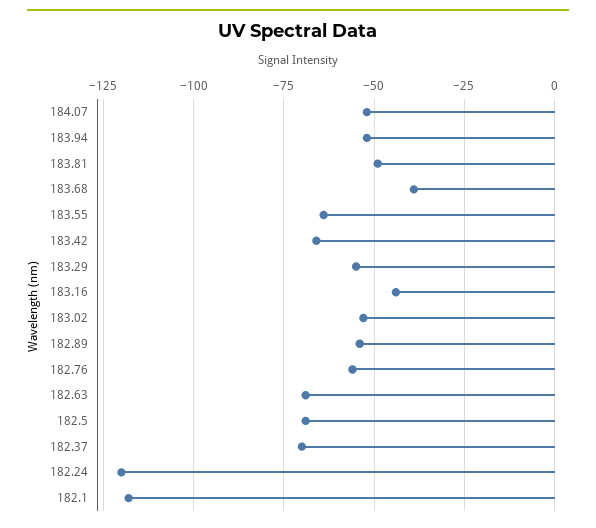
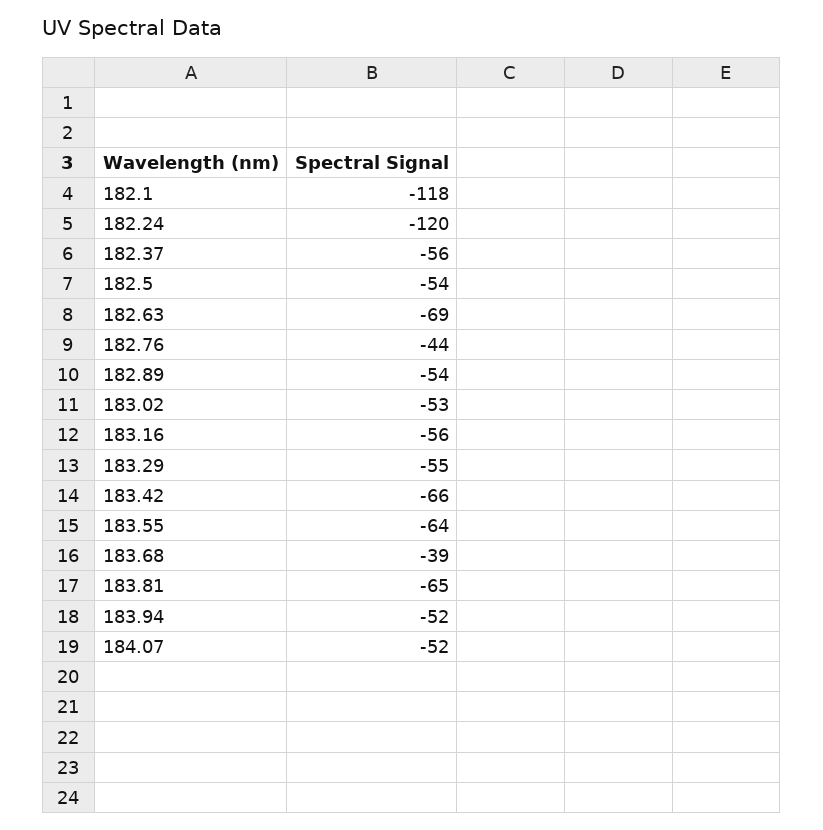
183.81: -50 -> -65
183.16: -45 -> -56
182.76: -55 -> -44
182.5: -70 -> -54
182.37: -70 -> -56

